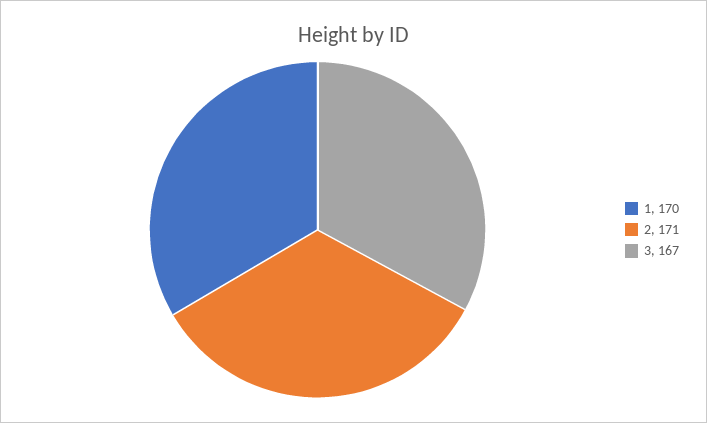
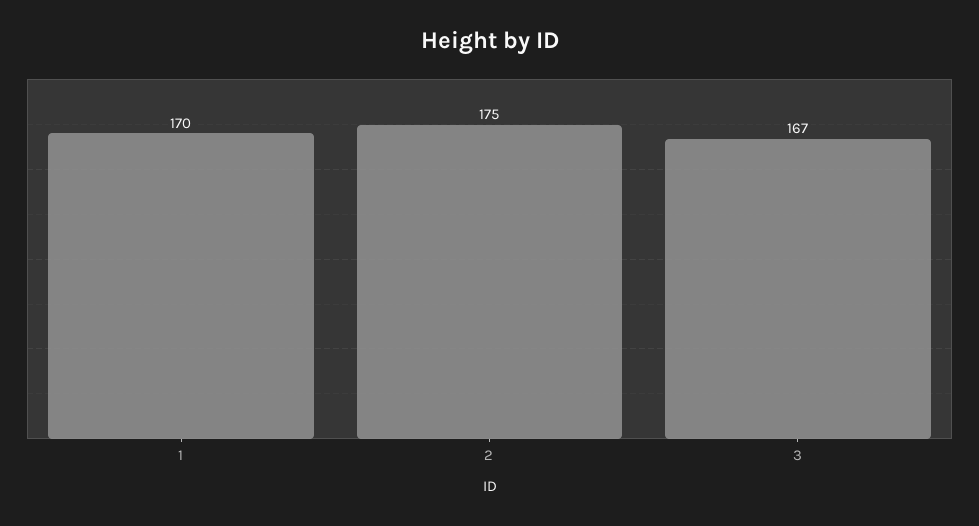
2: 171 -> 175

